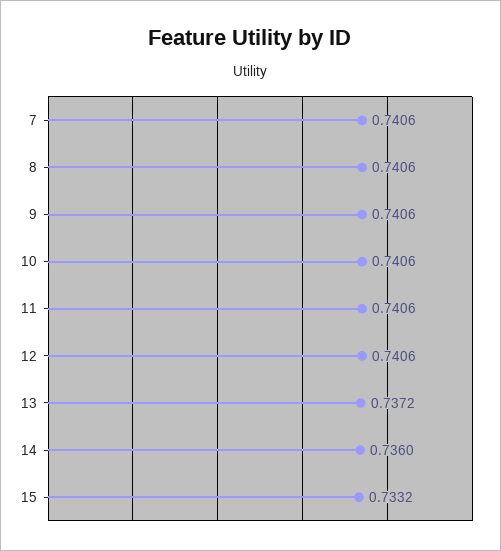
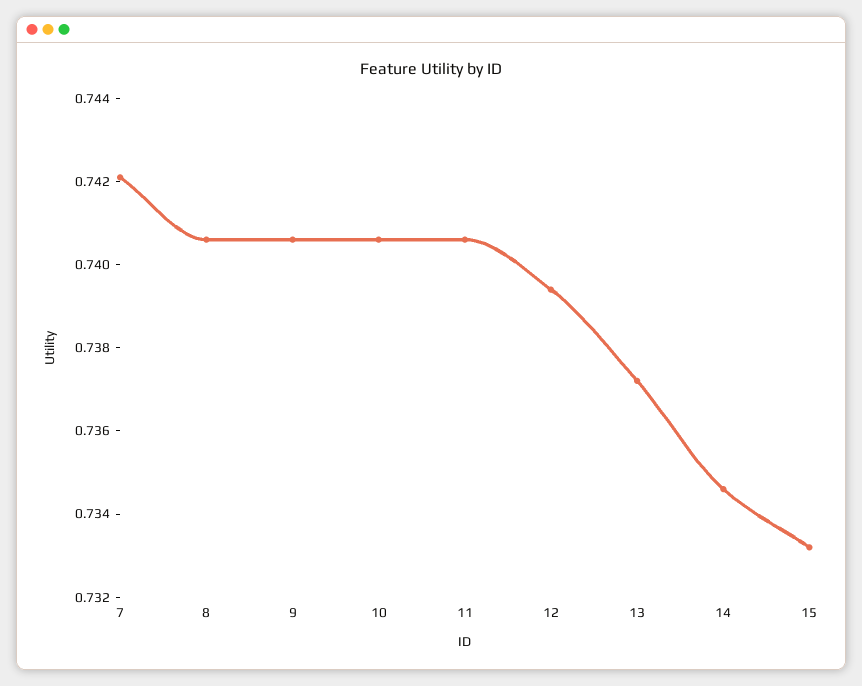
7: 0.7406 -> 0.742
12: 0.7406 -> 0.7395
14: 0.736 -> 0.7345

